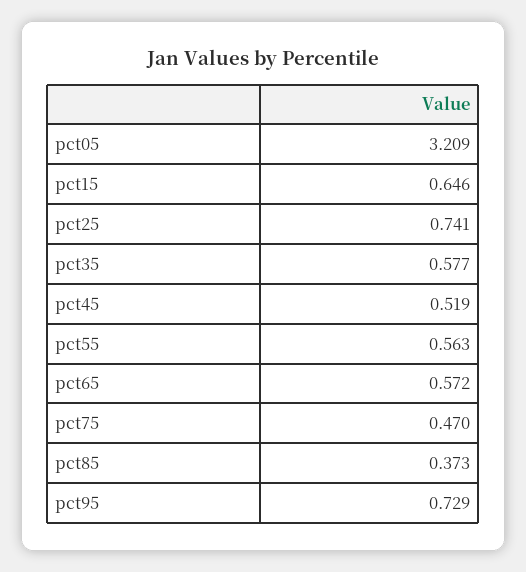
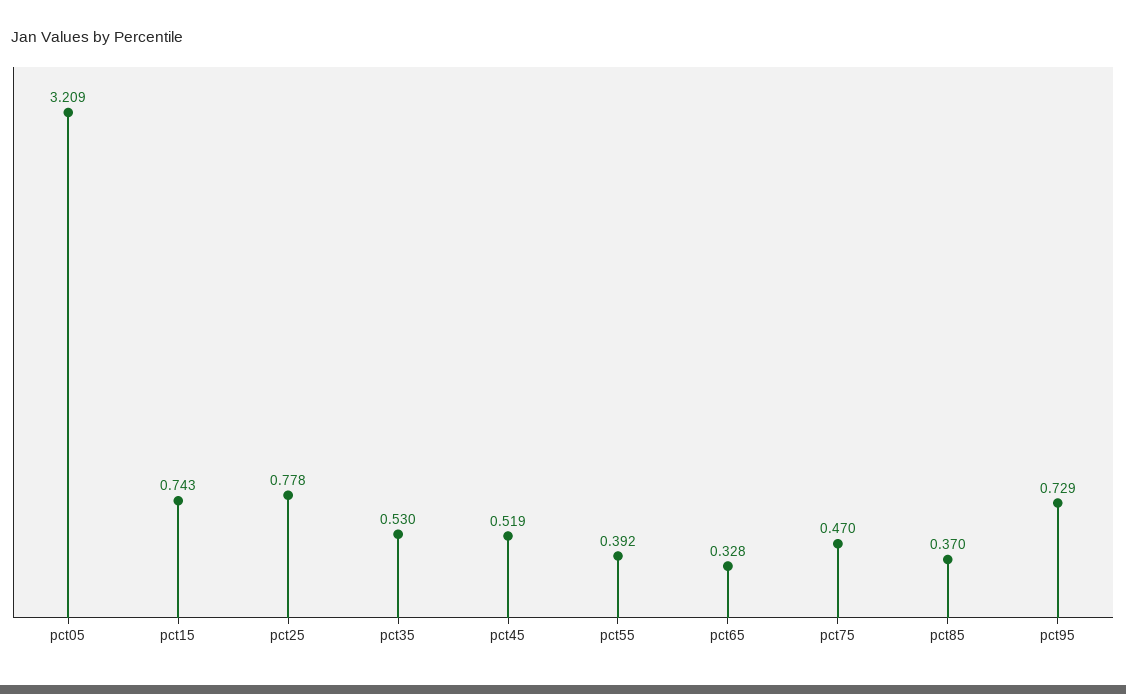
pct15: 0.646 -> 0.743
pct25: 0.741 -> 0.778
pct35: 0.577 -> 0.53
pct55: 0.563 -> 0.392
pct65: 0.572 -> 0.328
pct85: 0.373 -> 0.37

